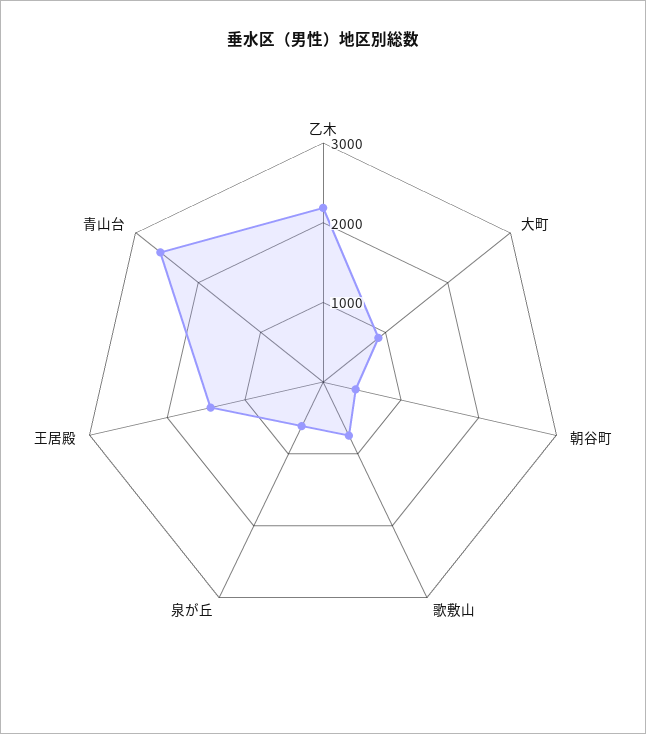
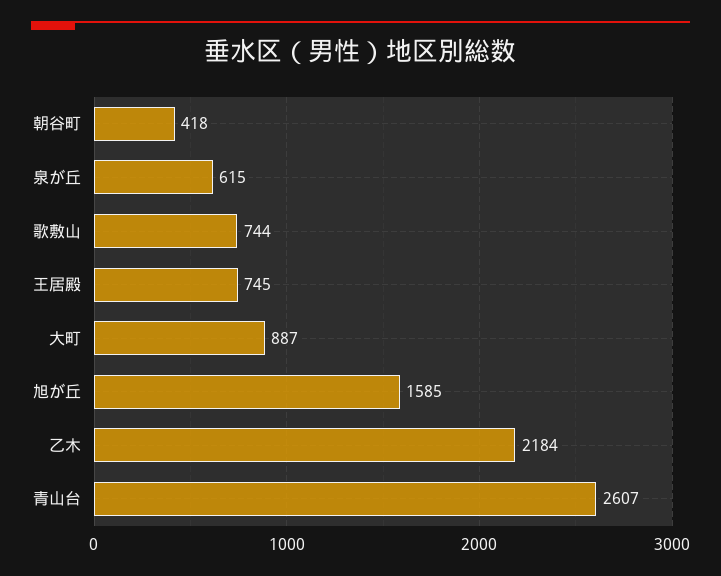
王居殿: 1400 -> 745
旭が丘: none -> 1585

